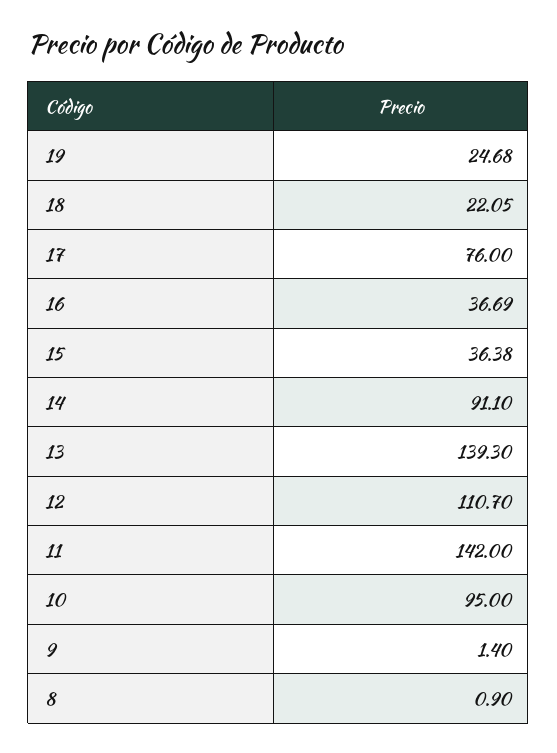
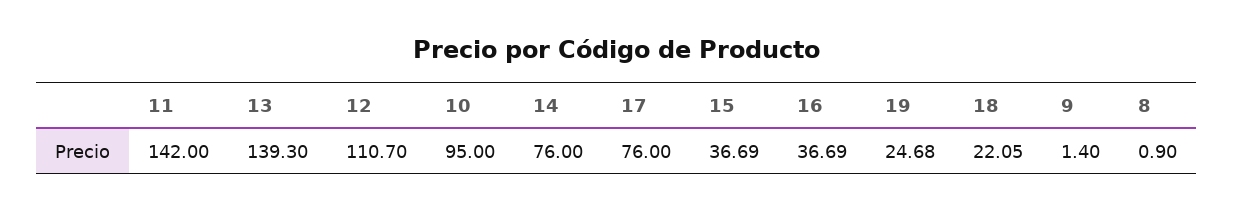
15: 36.38 -> 36.69
14: 91.1 -> 76

